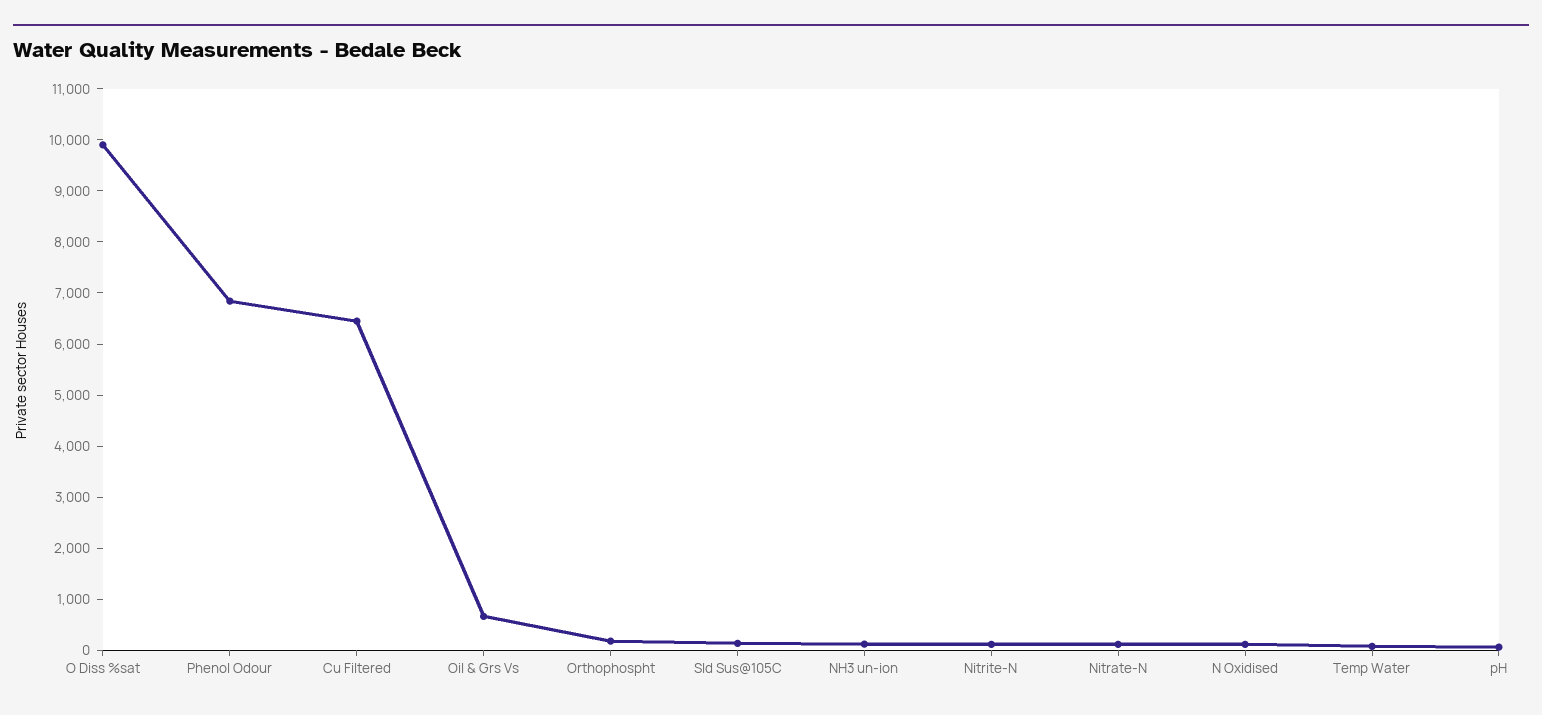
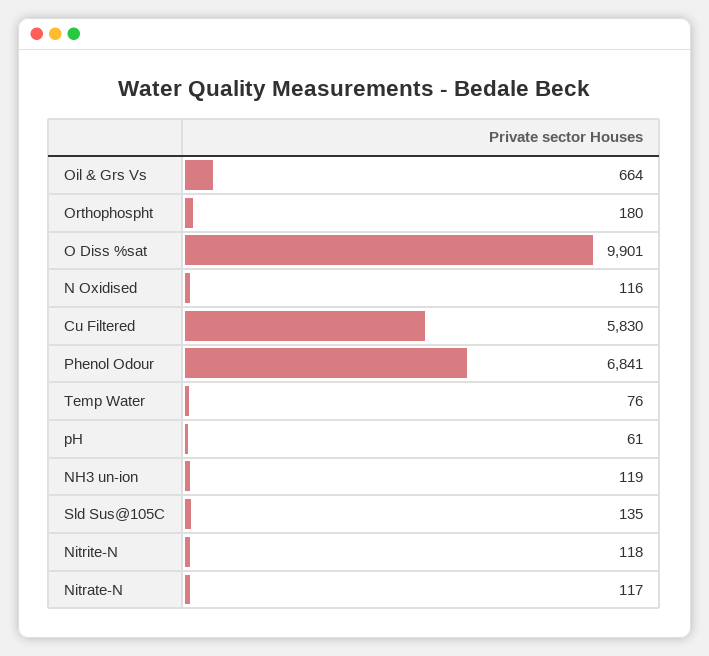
Cu Filtered: 6400 -> 5830

